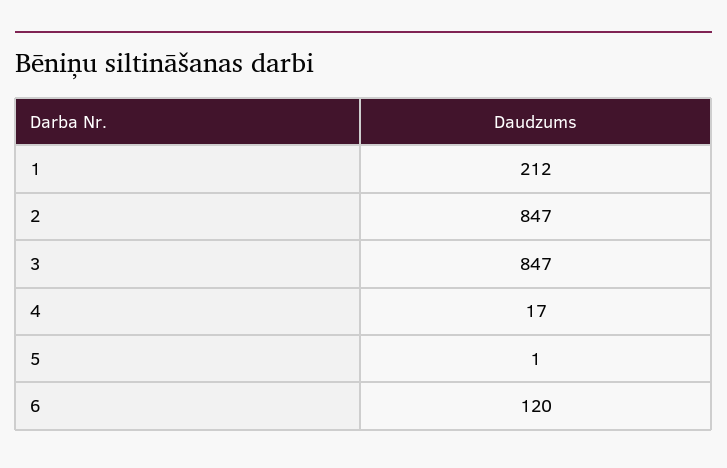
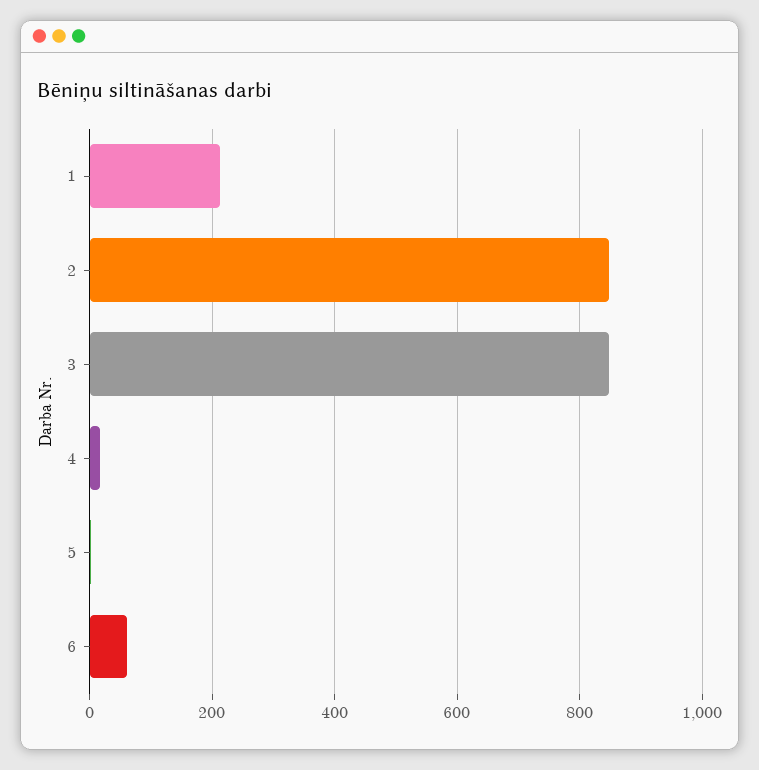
6: 120 -> 60

